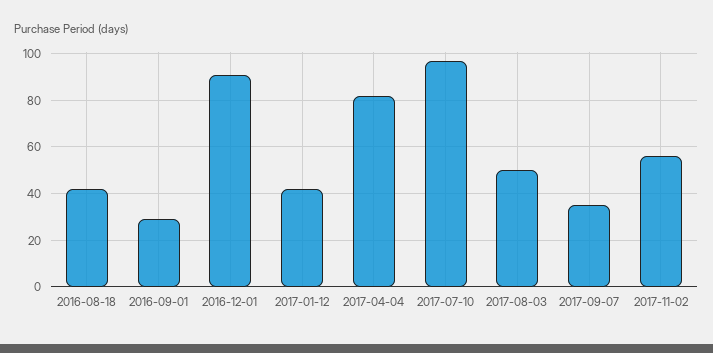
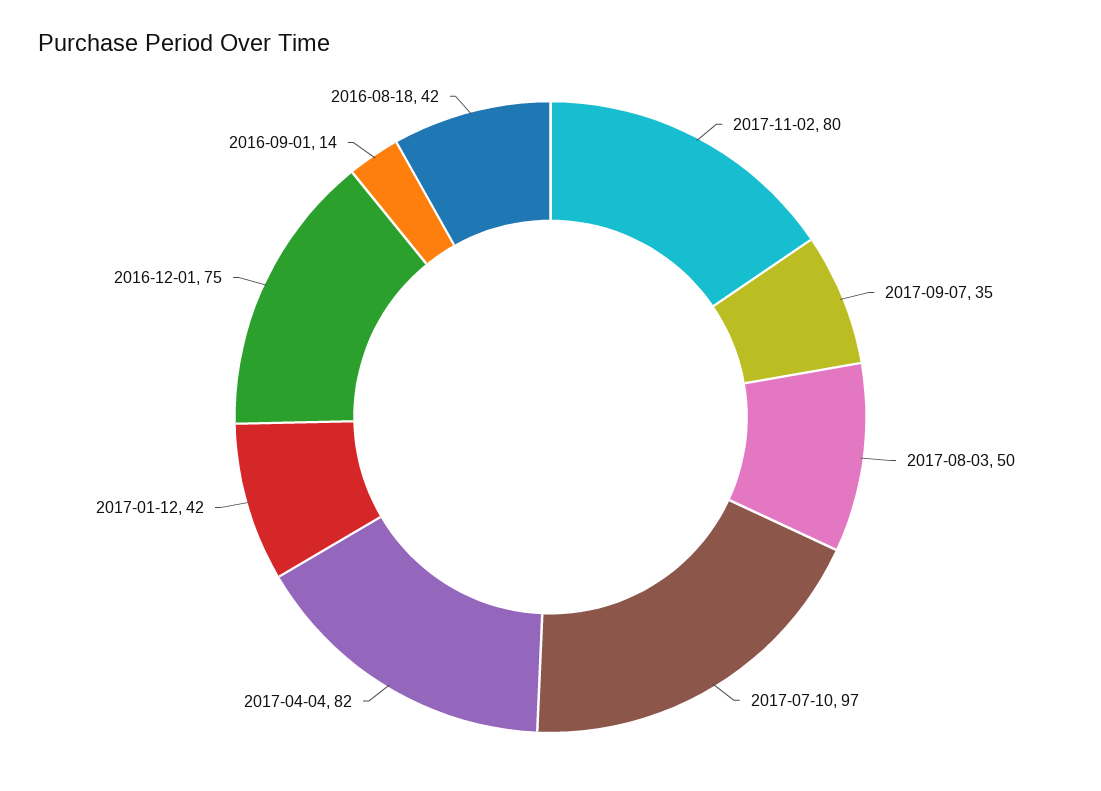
2016-09-01: 30 -> 14
2016-12-01: 90 -> 75
2017-11-02: 55 -> 80

